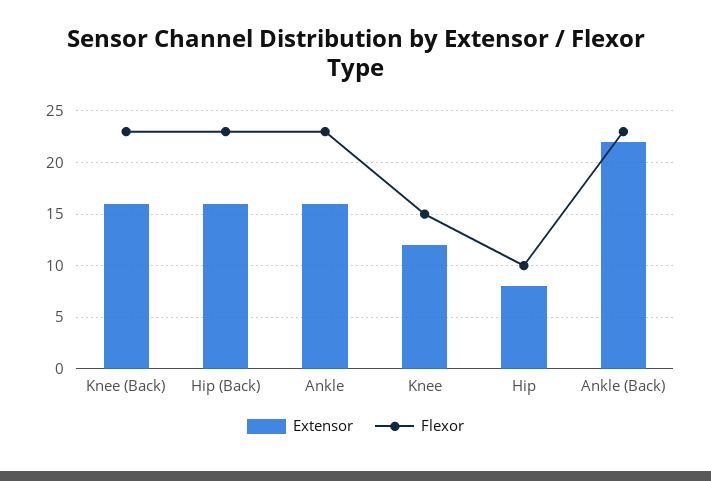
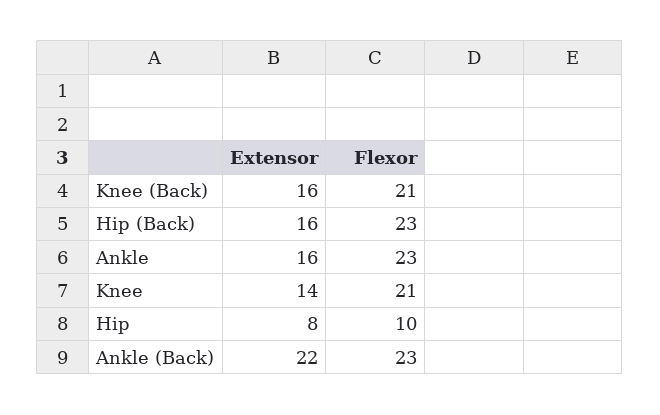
Flexor, Knee (Back): 23 -> 21
Extensor, Knee: 12 -> 14
Flexor, Knee: 15 -> 21

